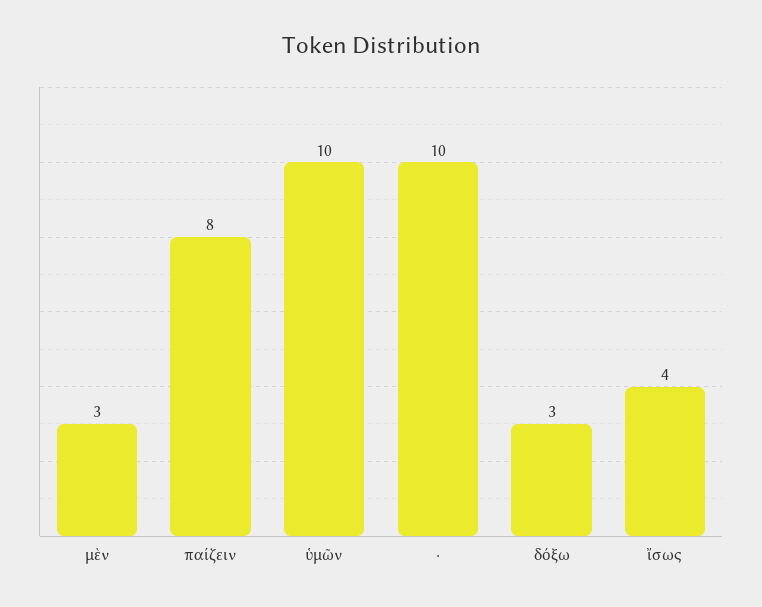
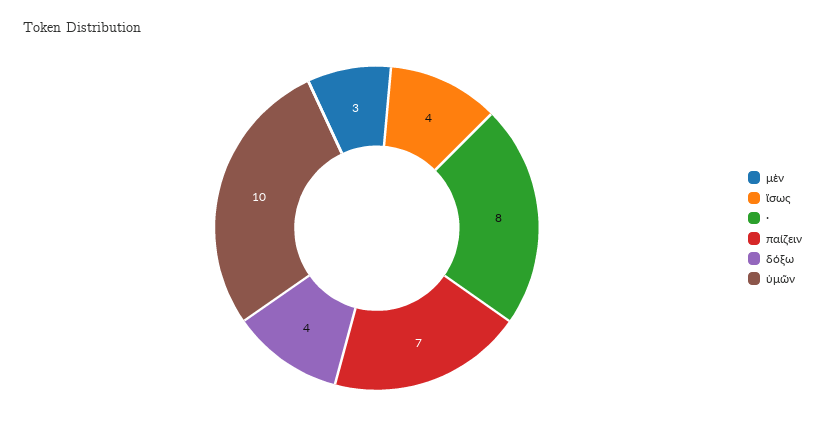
παίζειν: 8 -> 7
·: 10 -> 8
δόξω: 3 -> 4

